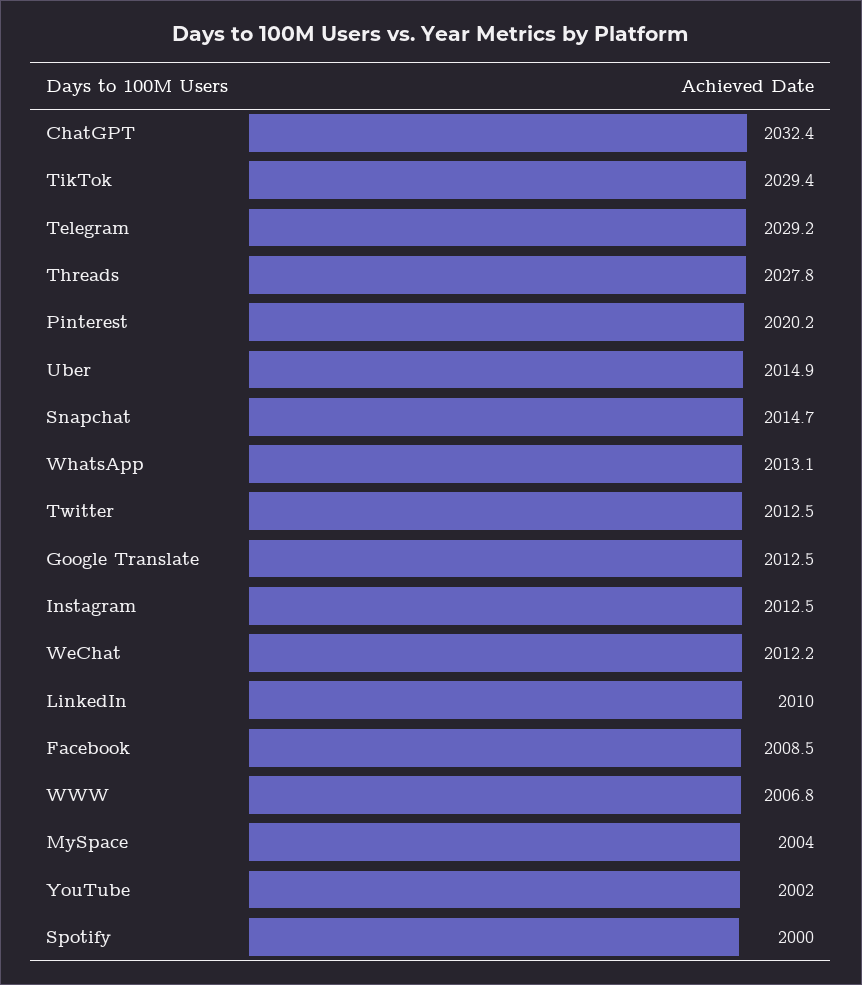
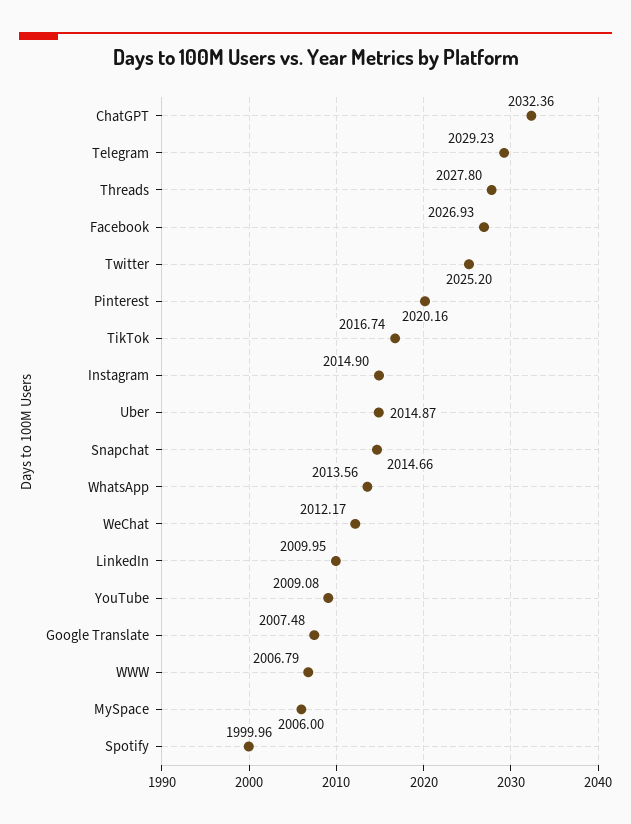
TikTok: 2029.4 -> 2016.74
WhatsApp: 2013.1 -> 2013.56
Twitter: 2012.5 -> 2025.2
Google Translate: 2012.5 -> 2007.48
Instagram: 2012.5 -> 2014.9
Facebook: 2008.5 -> 2026.93
MySpace: 2004 -> 2006
YouTube: 2002 -> 2009.08

